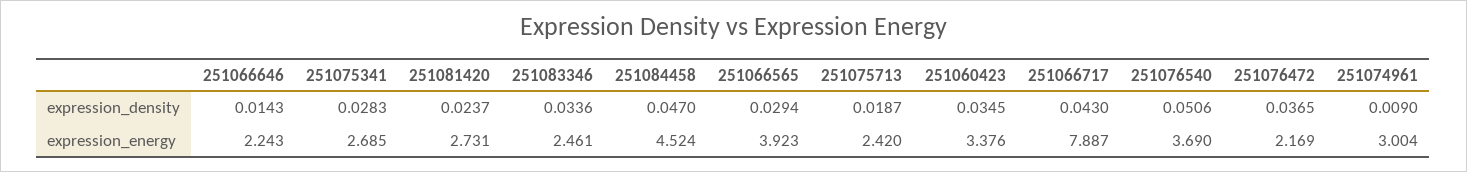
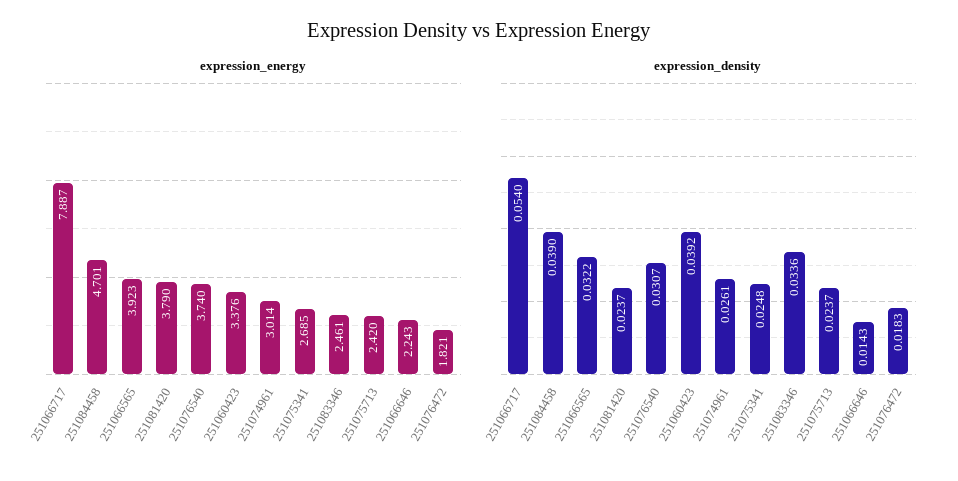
expression_density, 251075341: 0.0283 -> 0.0248
expression_density, 251084458: 0.047 -> 0.039
expression_density, 251066565: 0.0294 -> 0.0322
expression_density, 251075713: 0.0187 -> 0.0237
expression_density, 251060423: 0.0345 -> 0.0392
expression_density, 251066717: 0.043 -> 0.054
expression_density, 251076540: 0.0506 -> 0.0307
expression_density, 251076472: 0.0365 -> 0.0183
expression_density, 251074961: 0.009 -> 0.0261
expression_energy, 251081420: 2.731 -> 3.79
expression_energy, 251084458: 4.524 -> 4.701
expression_energy, 251076540: 3.69 -> 3.74
expression_energy, 251076472: 2.169 -> 1.821
expression_energy, 251074961: 3.004 -> 3.014

